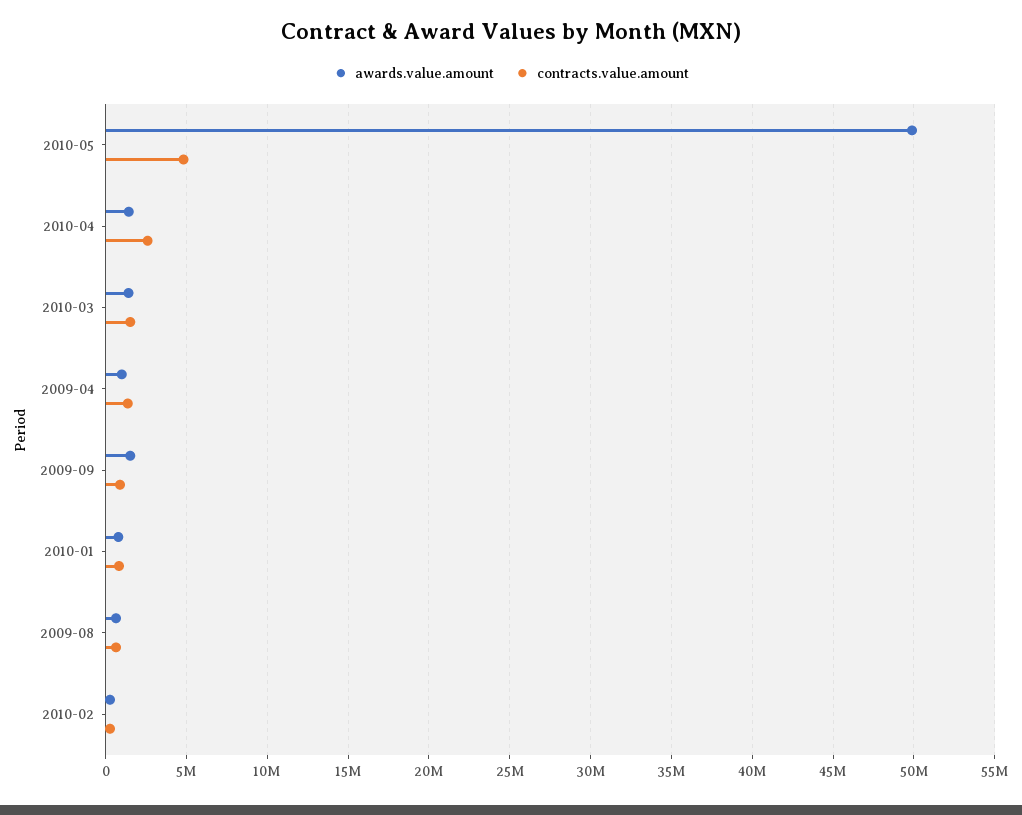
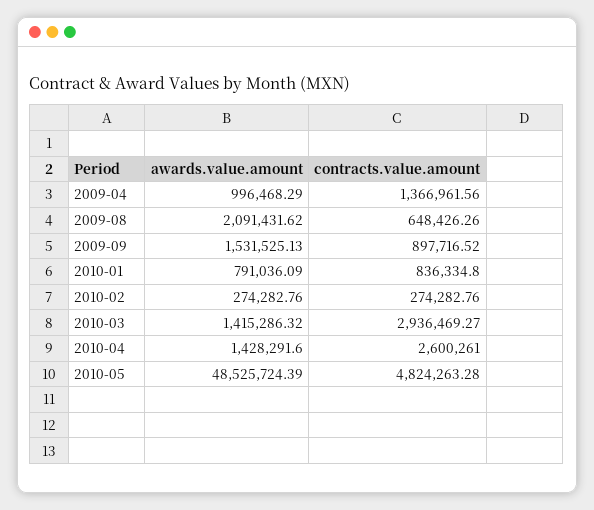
awards.value.amount, 2010-05: 50000000 -> 48525724.39
contracts.value.amount, 2010-03: 1500000 -> 2936469.27
awards.value.amount, 2009-08: 500000 -> 2091431.62

